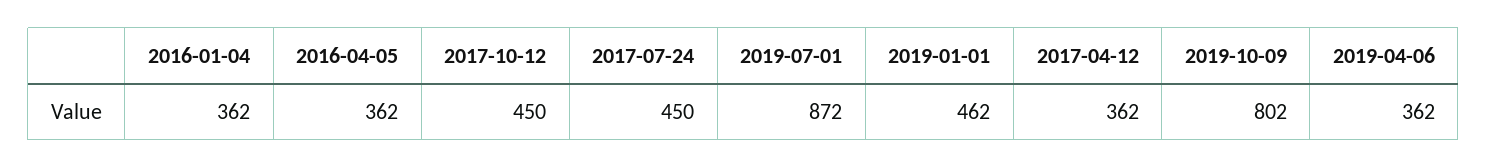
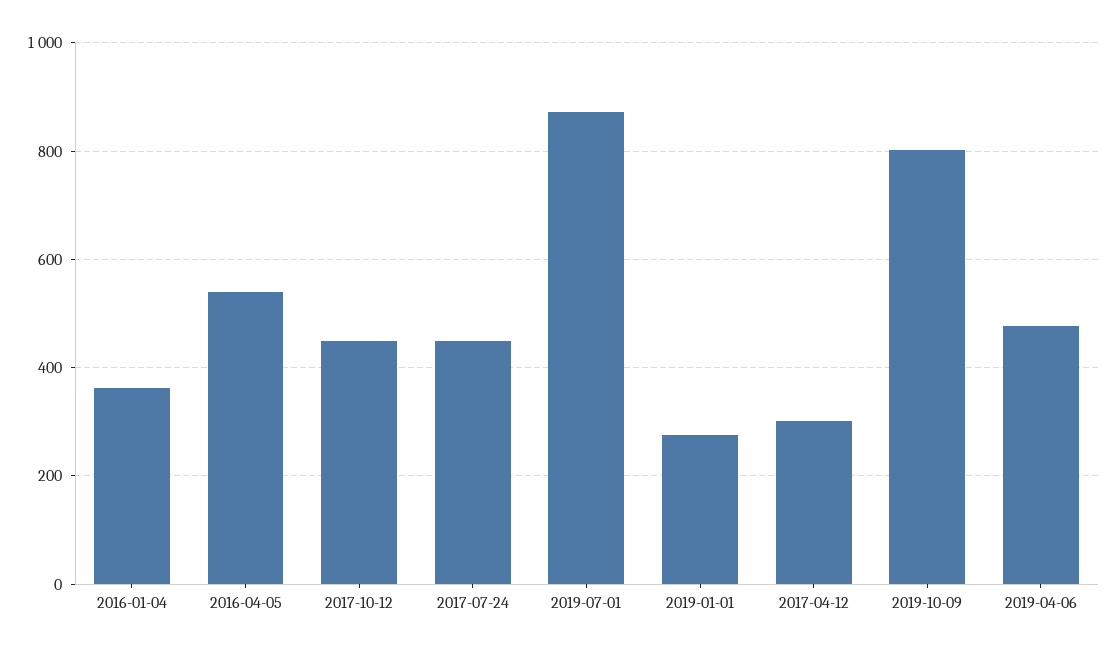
2016-04-05: 362 -> 540
2019-01-01: 462 -> 280
2017-04-12: 362 -> 300
2019-04-06: 362 -> 480

